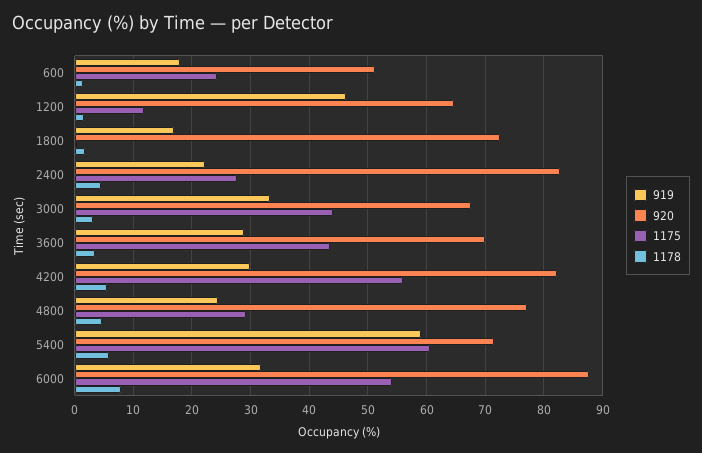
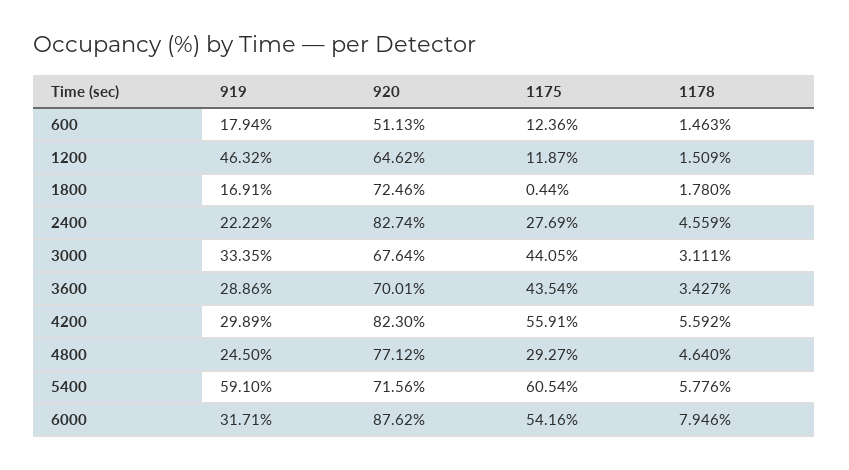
1175, 600: 24 -> 12.36

